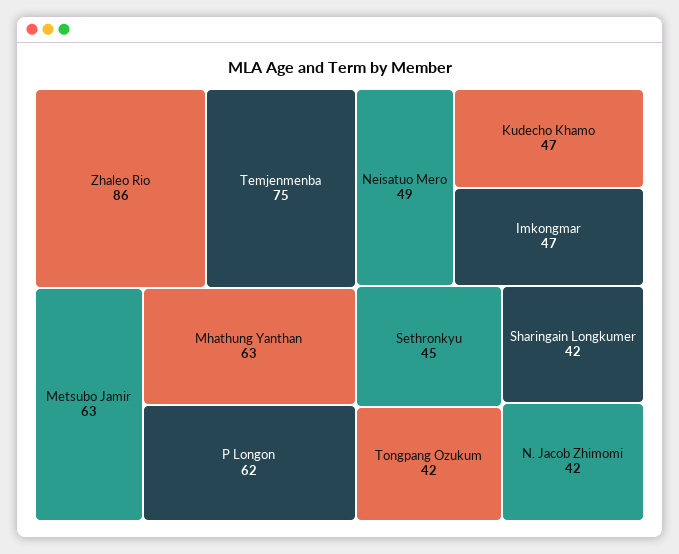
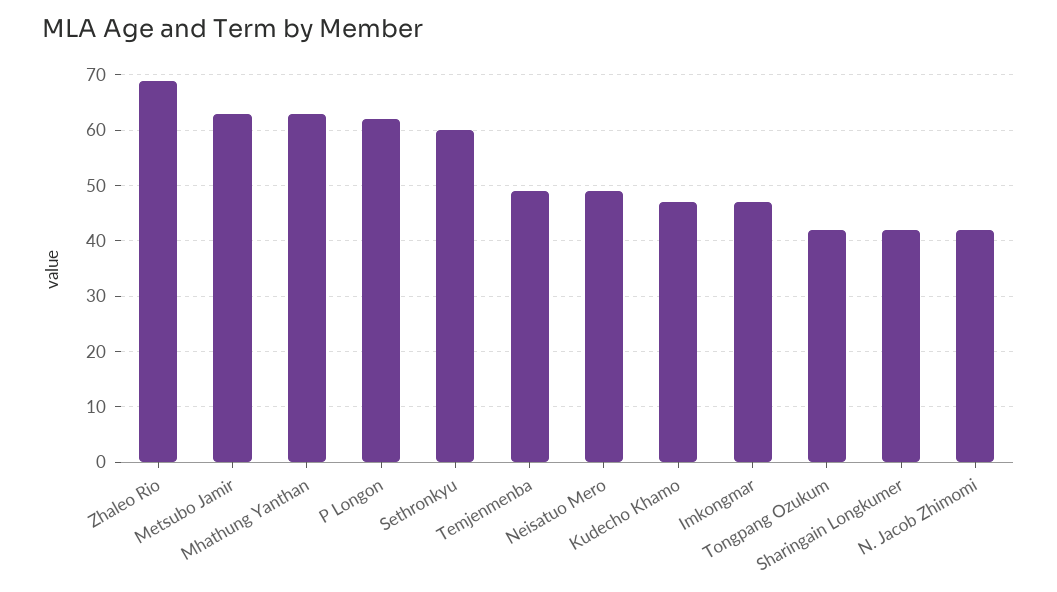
Zhaleo Rio: 86 -> 70
Temjenmenba: 75 -> 50
Sethronkyu: 45 -> 60

